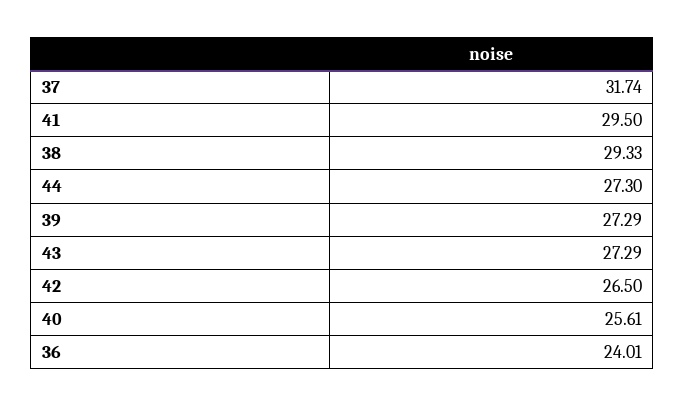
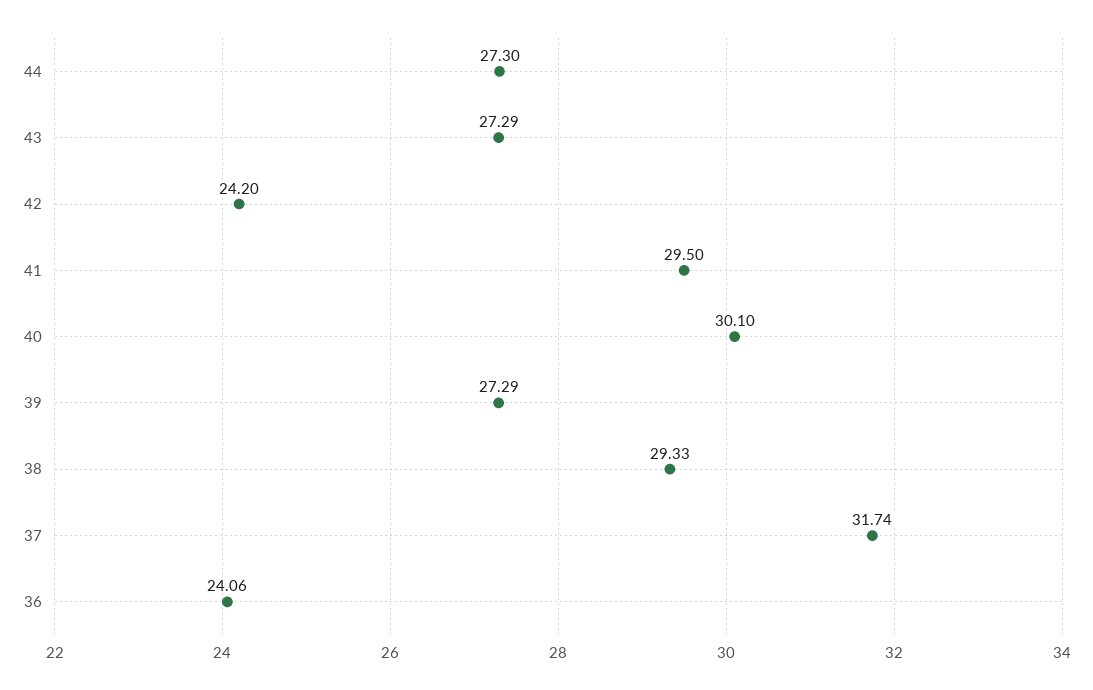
42: 26.5 -> 24.2
40: 25.61 -> 30.1
36: 24.01 -> 24.06

